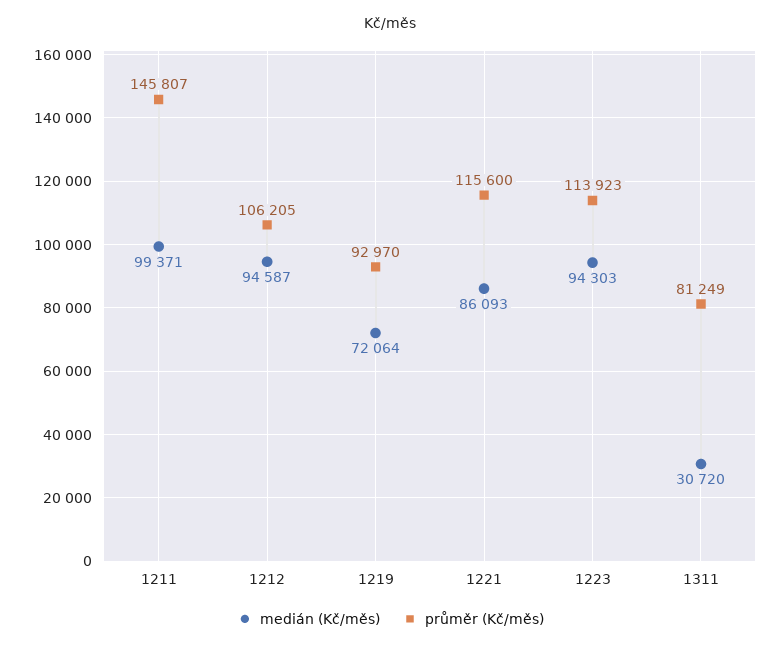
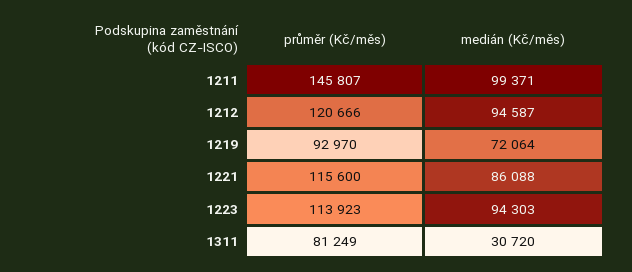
průměr (Kč/měs), 1212: 106205 -> 120666
medián (Kč/měs), 1221: 86093 -> 86088

